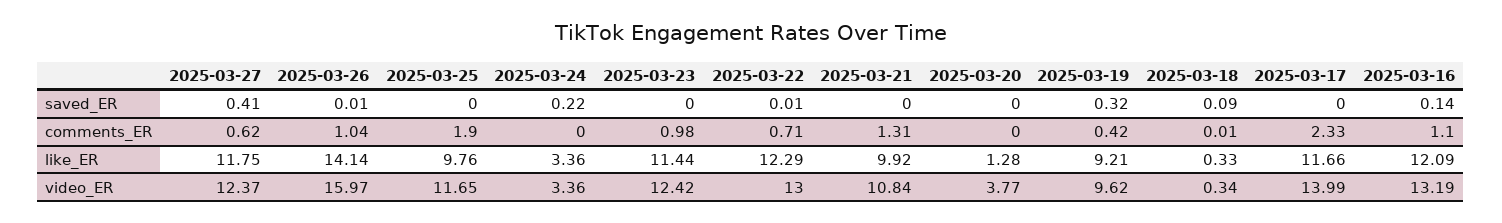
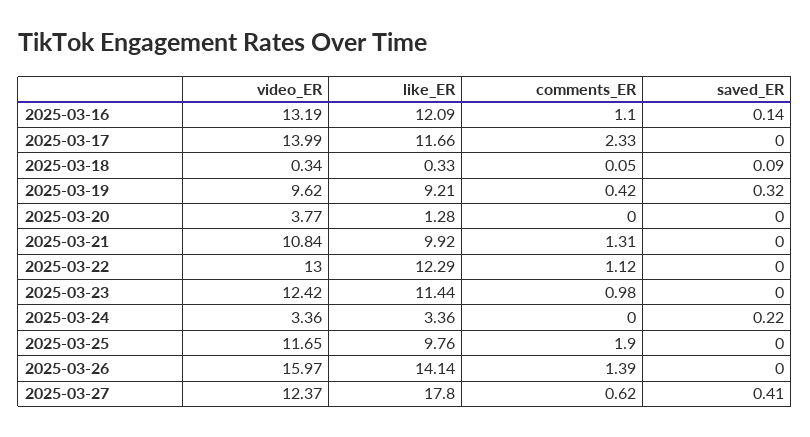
2025-03-26, saved_ER: 0.01 -> 0
2025-03-22, saved_ER: 0.01 -> 0
2025-03-26, comments_ER: 1.04 -> 1.39
2025-03-22, comments_ER: 0.71 -> 1.12
2025-03-18, comments_ER: 0.01 -> 0.05
2025-03-27, like_ER: 11.75 -> 17.8

